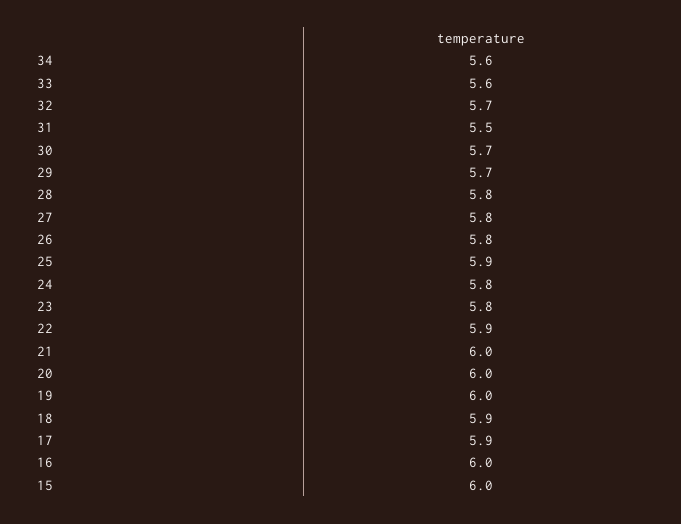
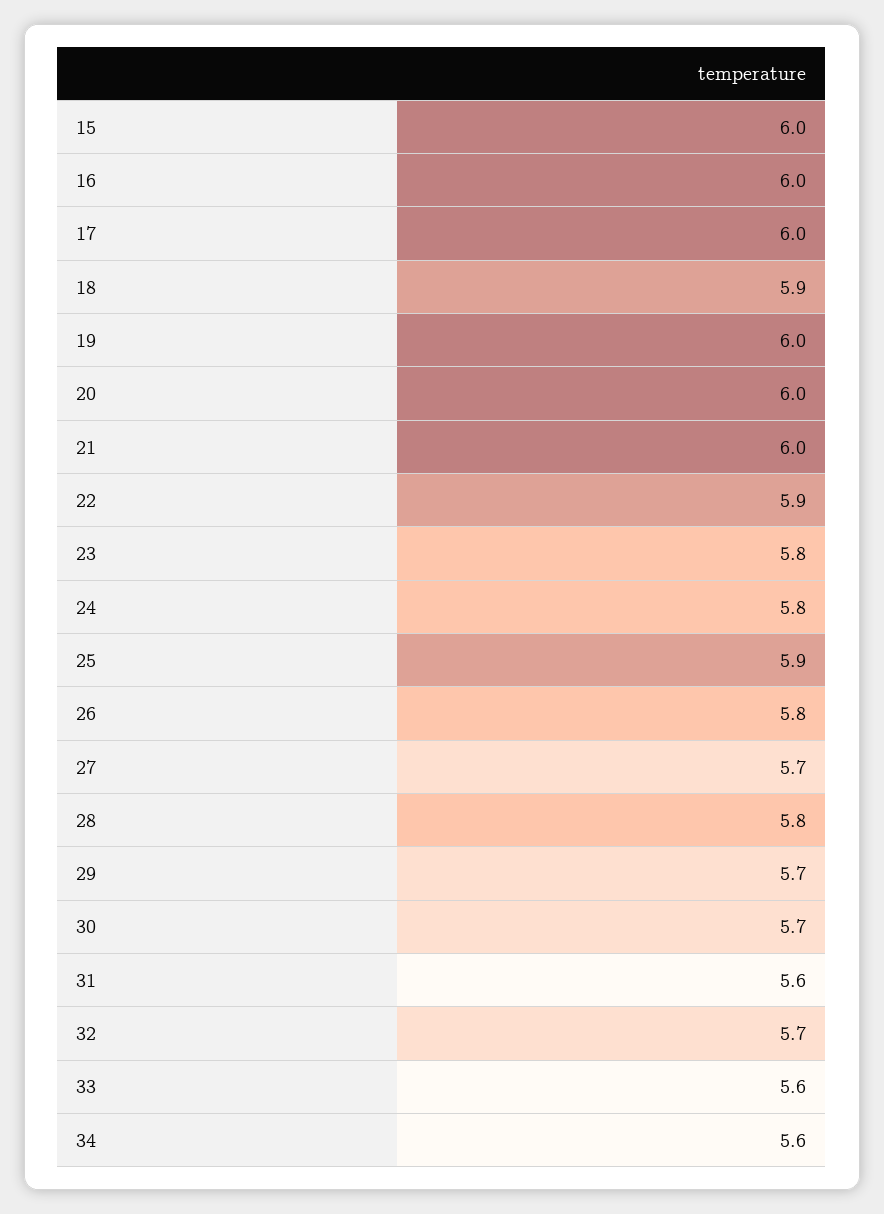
31: 5.5 -> 5.6
27: 5.8 -> 5.7
17: 5.9 -> 6

